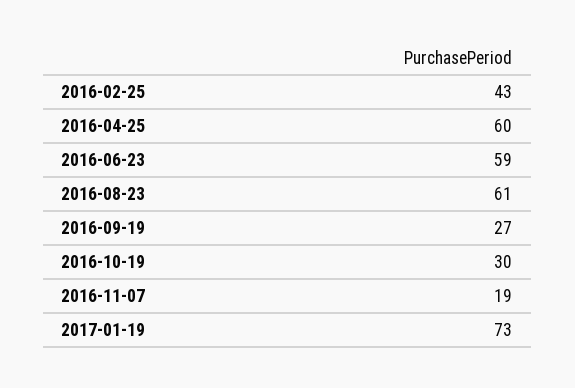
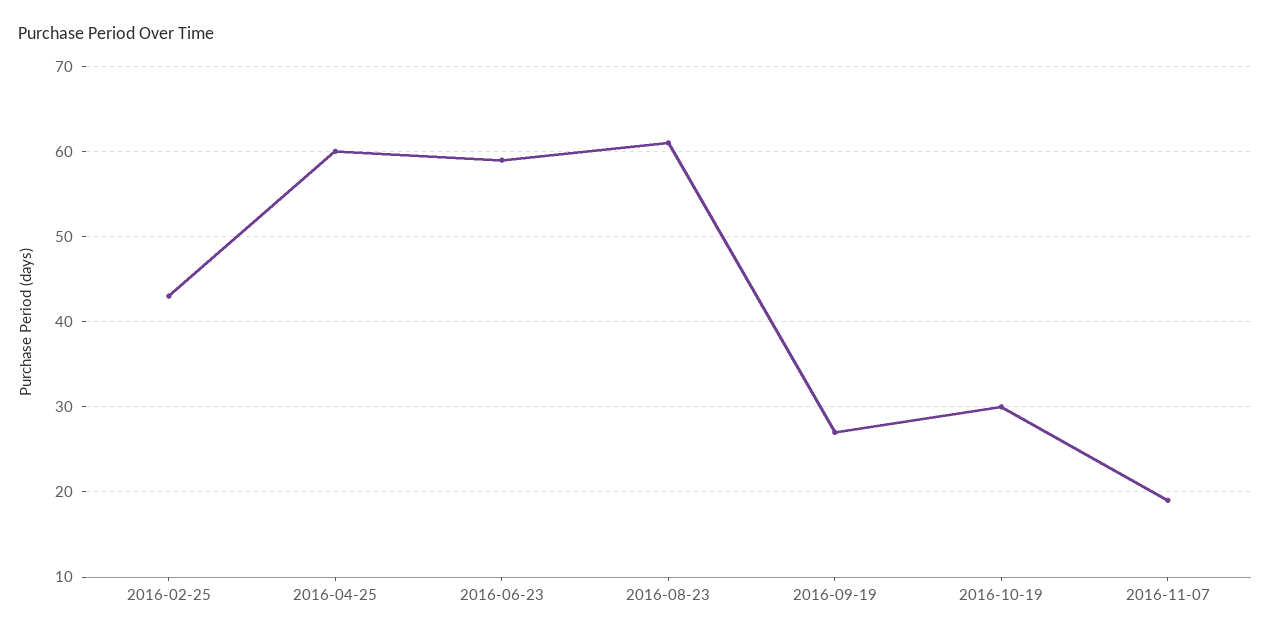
2017-01-19: 73 -> none

